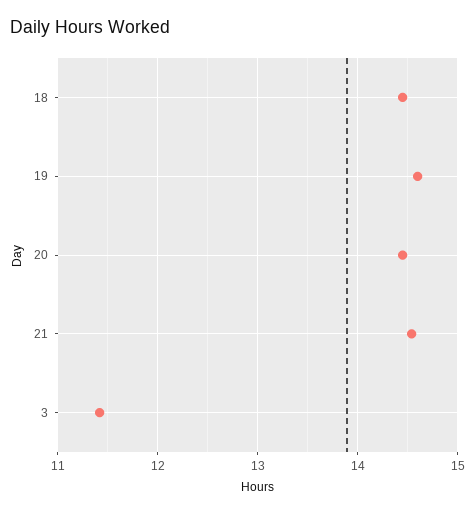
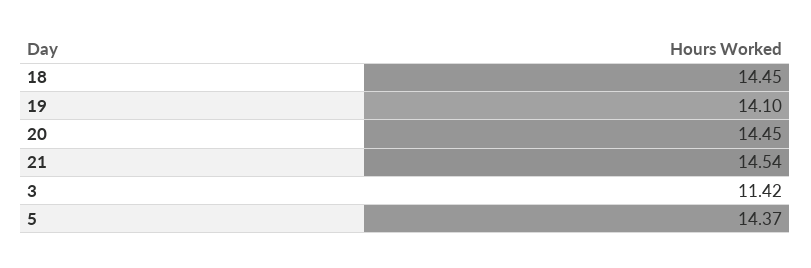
19: 14.6 -> 14.1
5: none -> 14.37

